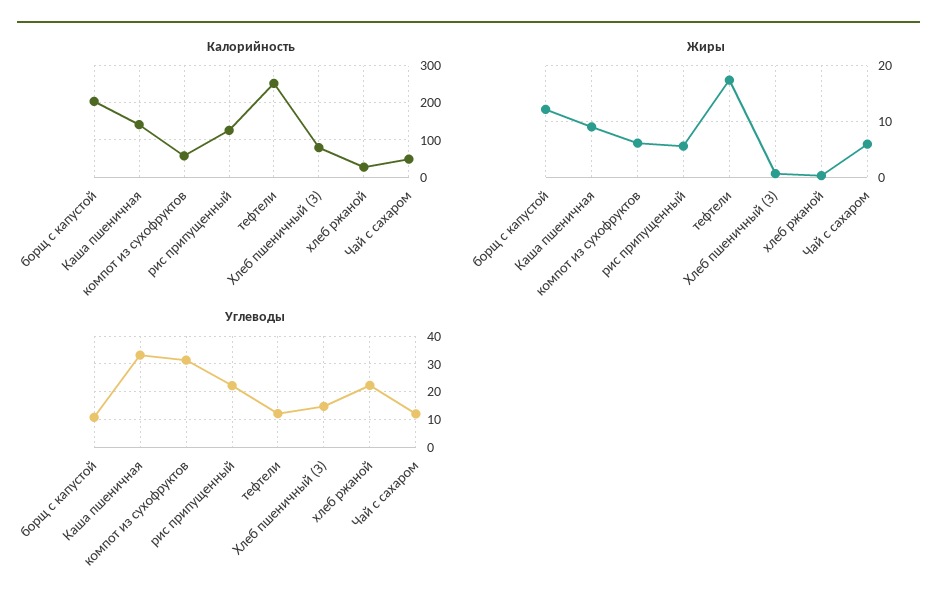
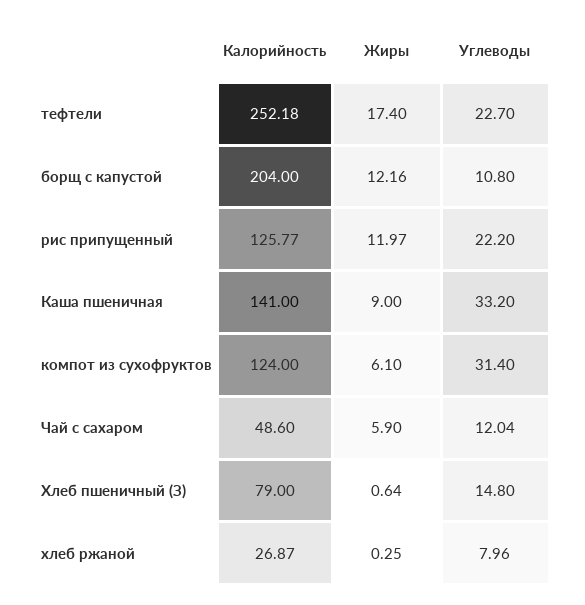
Калорийность, компот из сухофруктов: 60 -> 124
Жиры, рис припущенный: 6 -> 11.97
Углеводы, тефтели: 12.5 -> 22.7
Углеводы, хлеб ржаной: 22.5 -> 7.96

